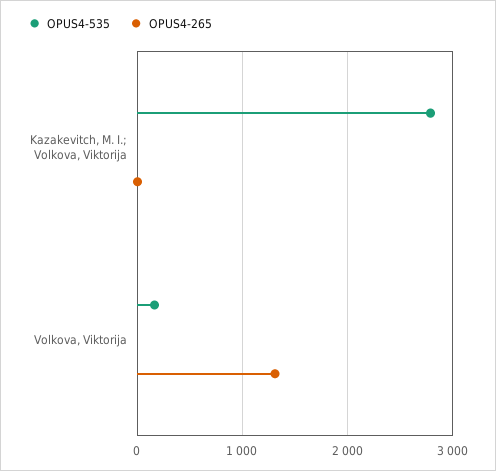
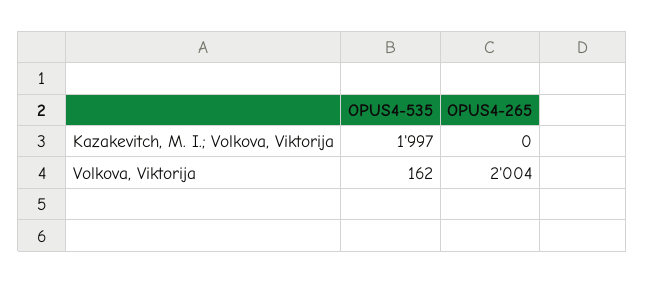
OPUS4-535, Kazakevitch, M. I.; Volkova, Viktorija: 2800 -> 1997
OPUS4-265, Volkova, Viktorija: 1300 -> 2004

